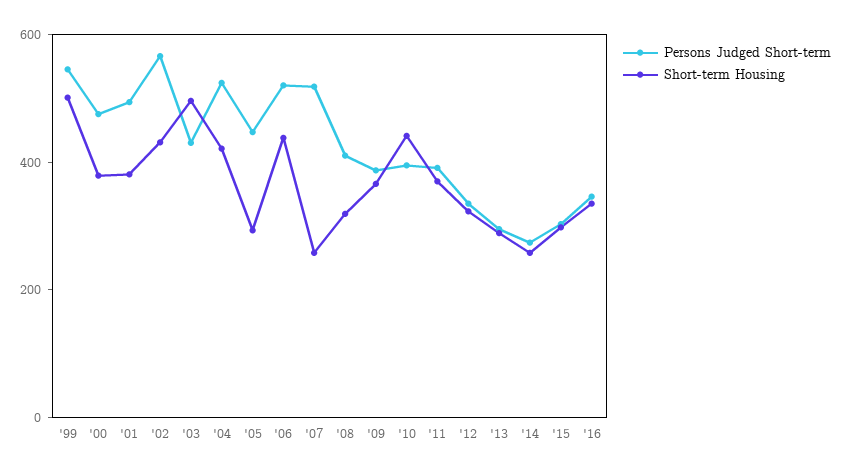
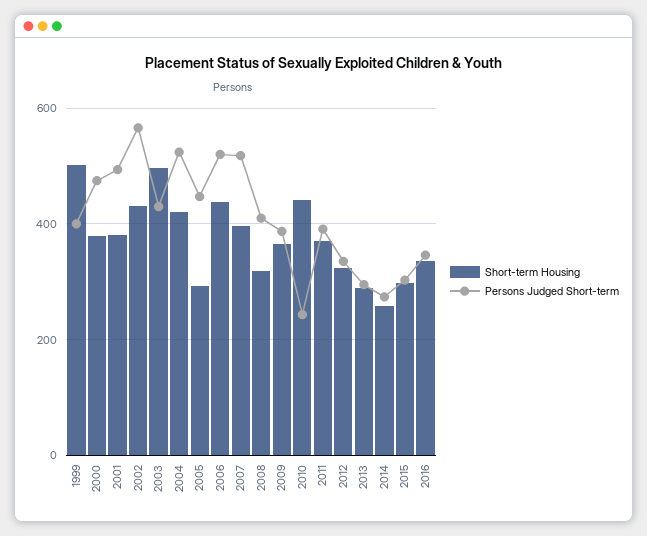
Persons Judged Short-term, '99: 550 -> 400
Short-term Housing, '07: 250 -> 400
Persons Judged Short-term, '10: 400 -> 240

